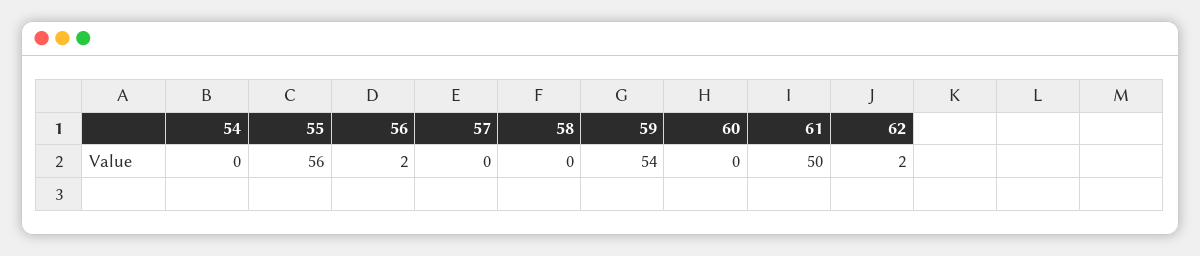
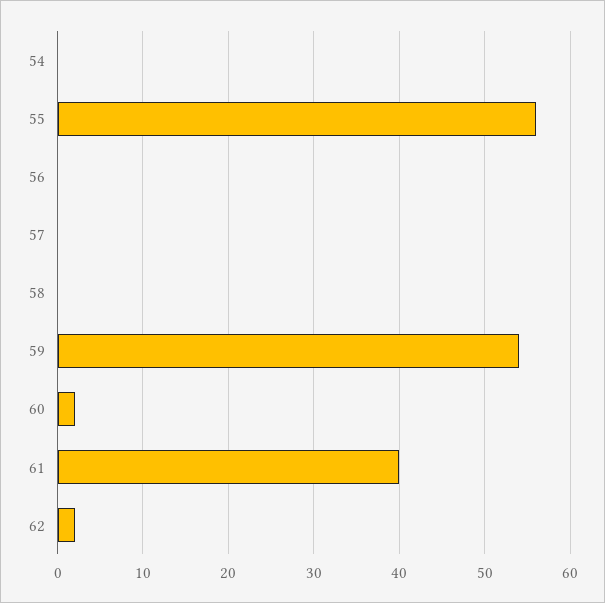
56: 2 -> 0
60: 0 -> 2
61: 50 -> 40

